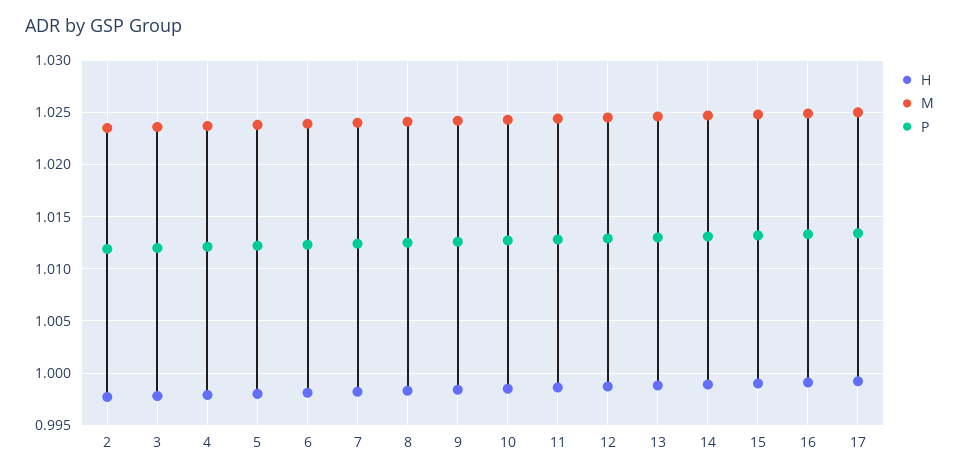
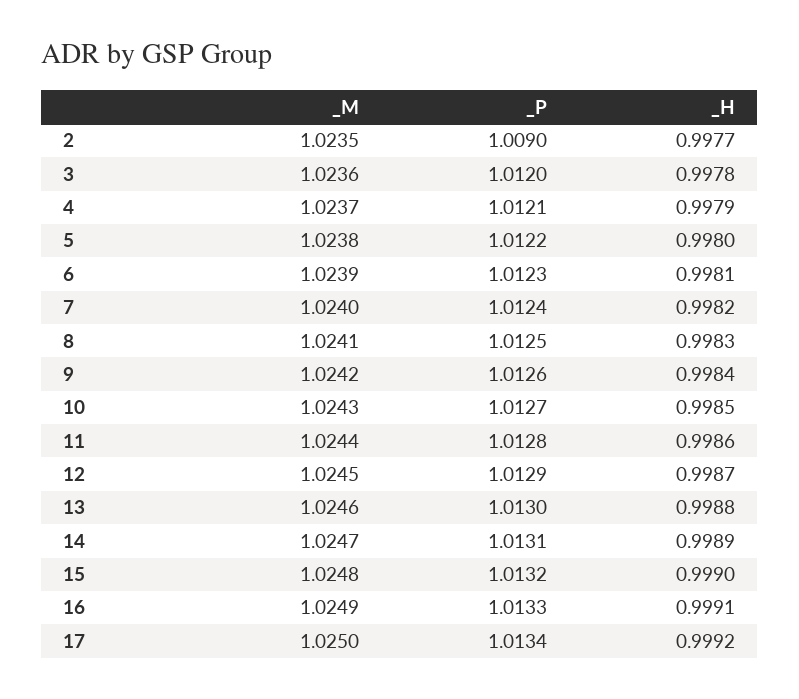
P, 2: 1.012 -> 1.009

